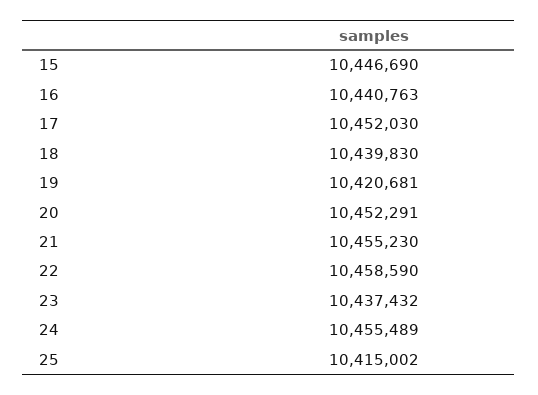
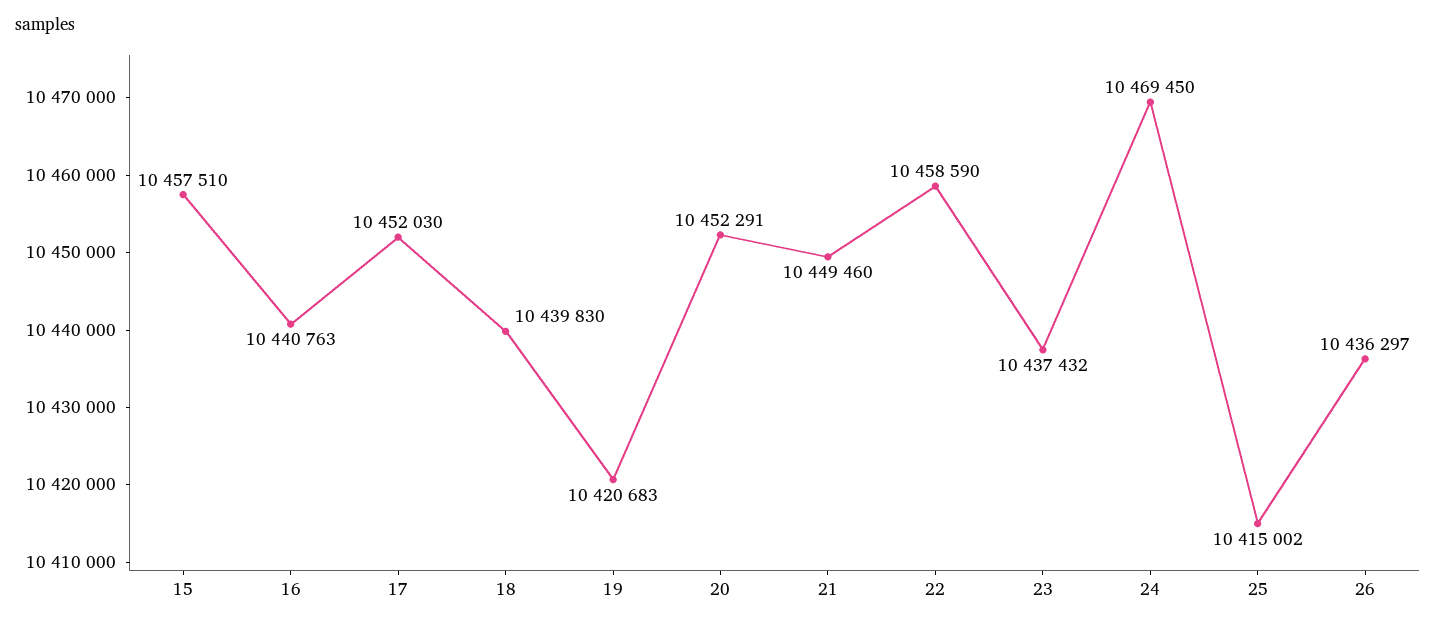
15: 10446690 -> 10457510
19: 10420681 -> 10420683
21: 10455230 -> 10449460
24: 10455489 -> 10469450
26: none -> 10436297

